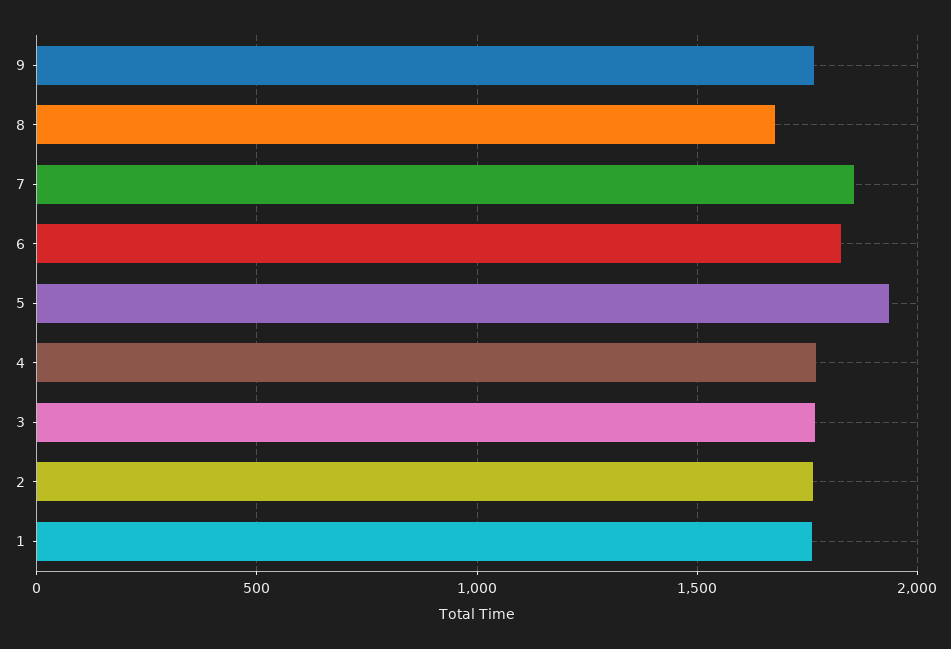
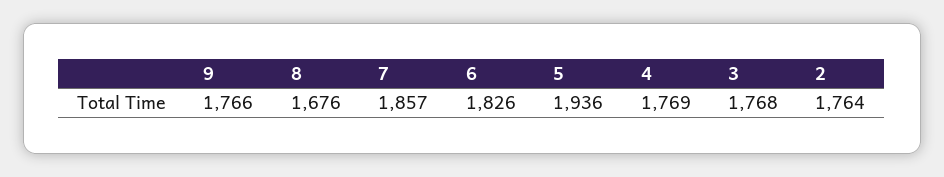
1: 1750 -> none

